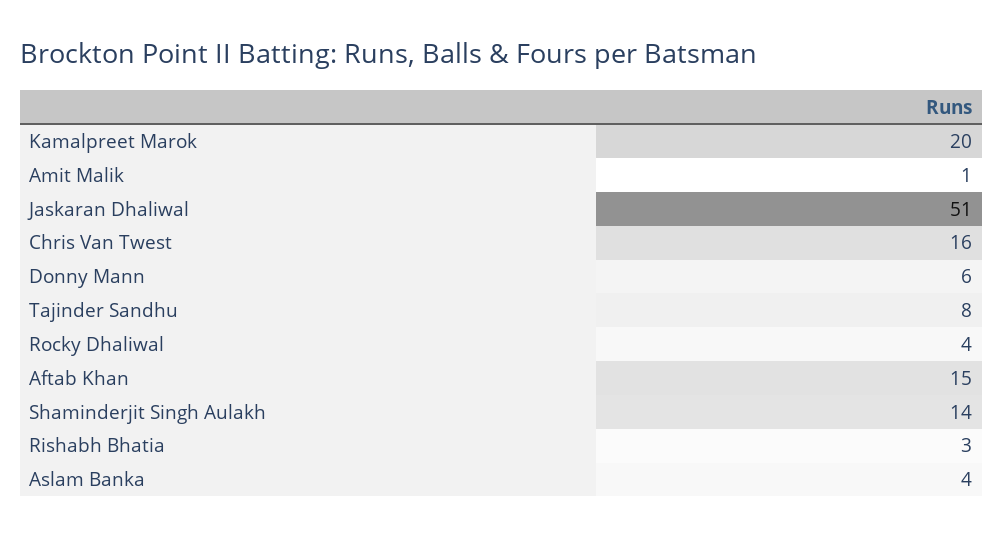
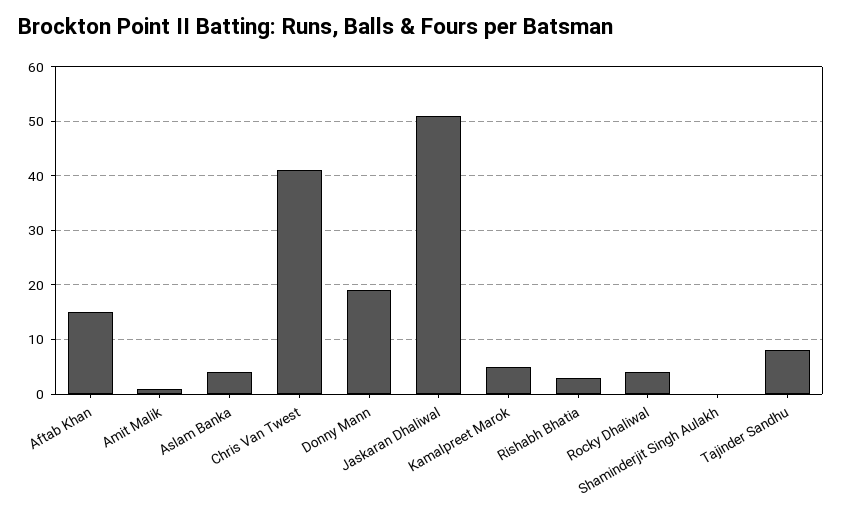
Kamalpreet Marok: 20 -> 5
Chris Van Twest: 16 -> 40
Donny Mann: 6 -> 20
Shaminderjit Singh Aulakh: 14 -> 0

